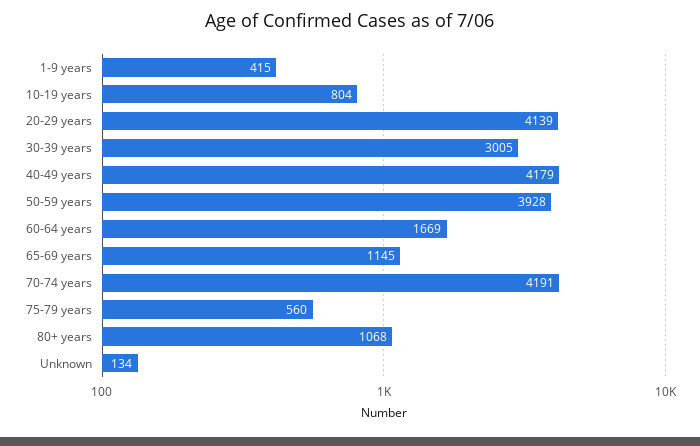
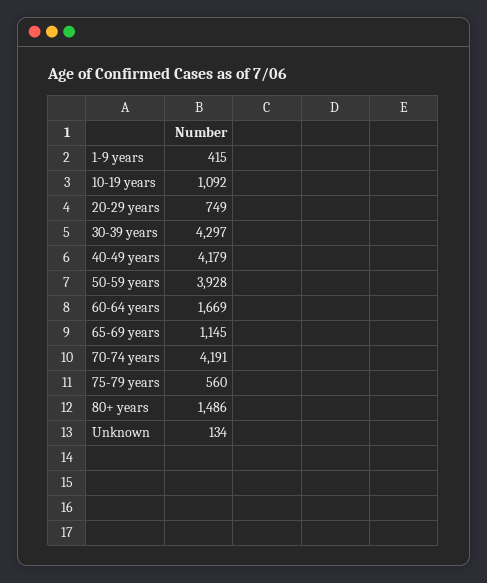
10-19 years: 804 -> 1092
20-29 years: 4139 -> 749
30-39 years: 3005 -> 4297
80+ years: 1068 -> 1486

